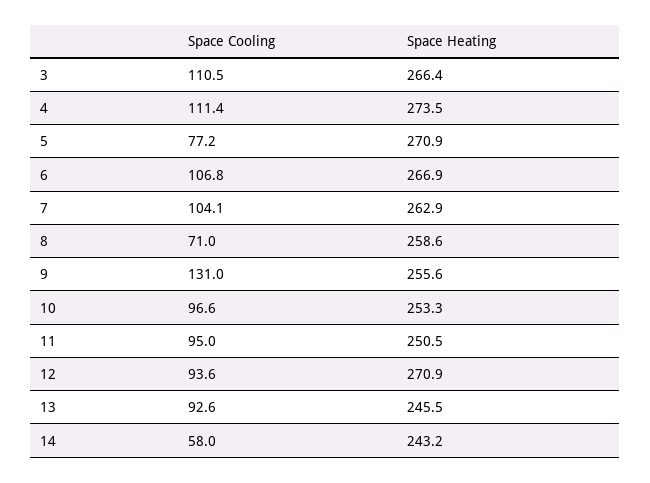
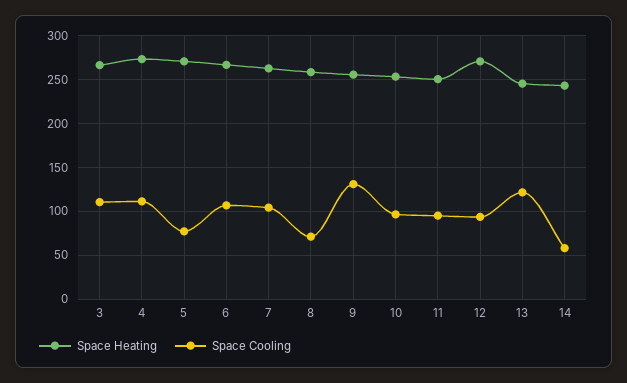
Space Cooling, 13: 92.6 -> 120

